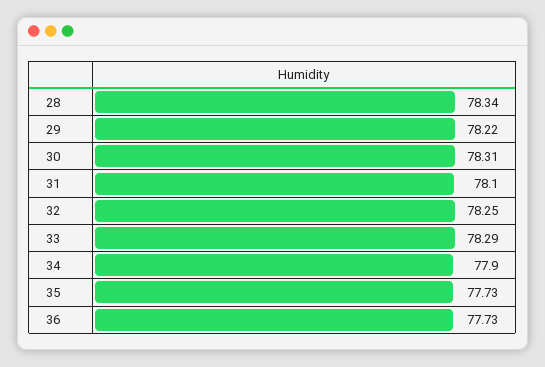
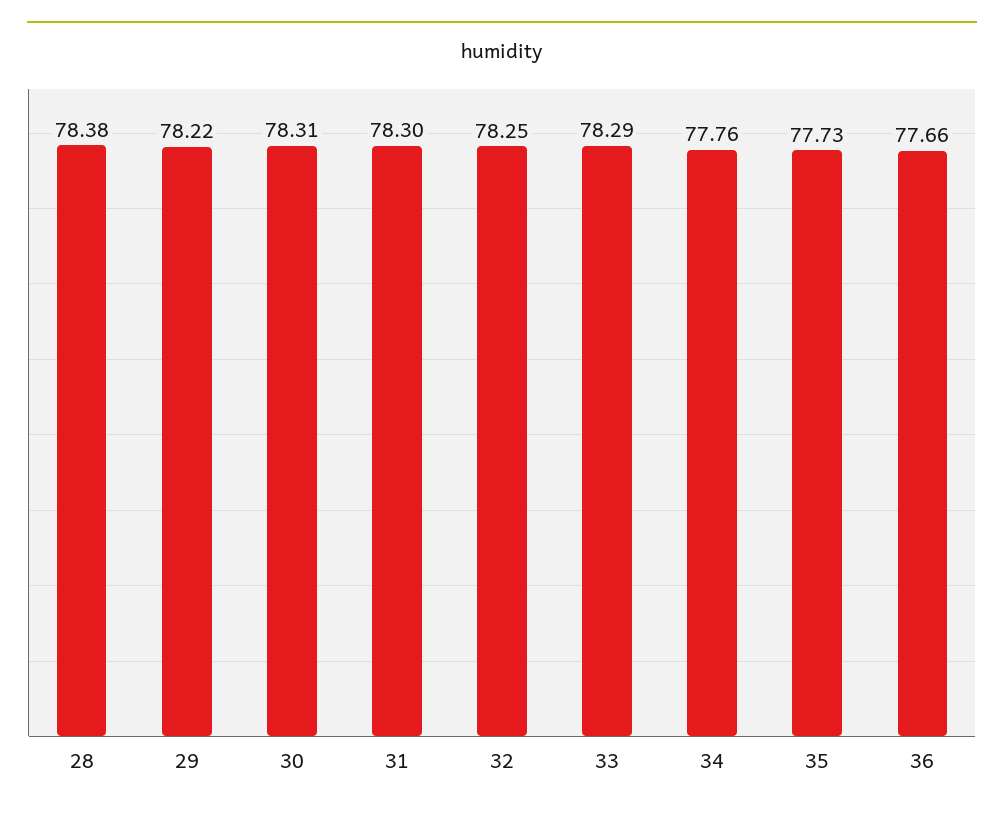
28: 78.34 -> 78.38
31: 78.1 -> 78.3
34: 77.9 -> 77.76
36: 77.73 -> 77.66

